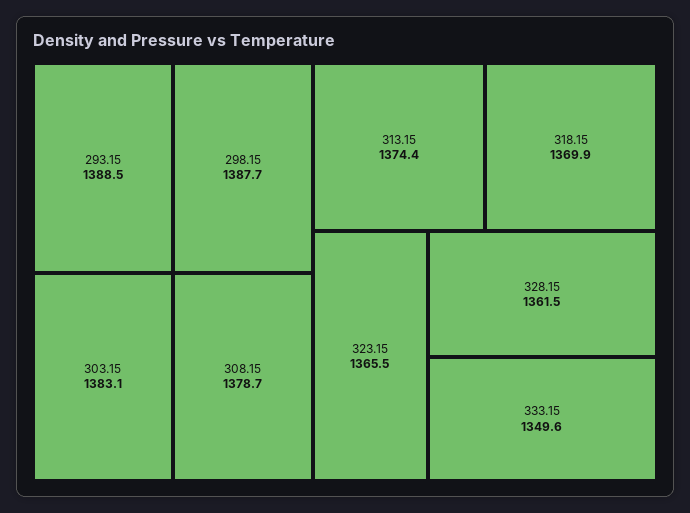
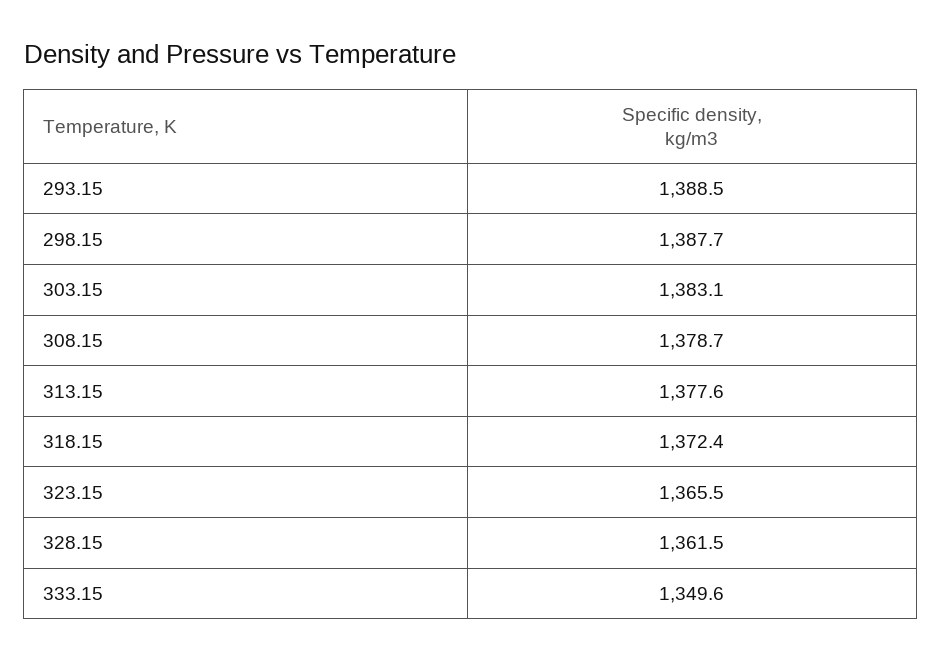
313.15: 1374.4 -> 1377.6
318.15: 1369.9 -> 1372.4

